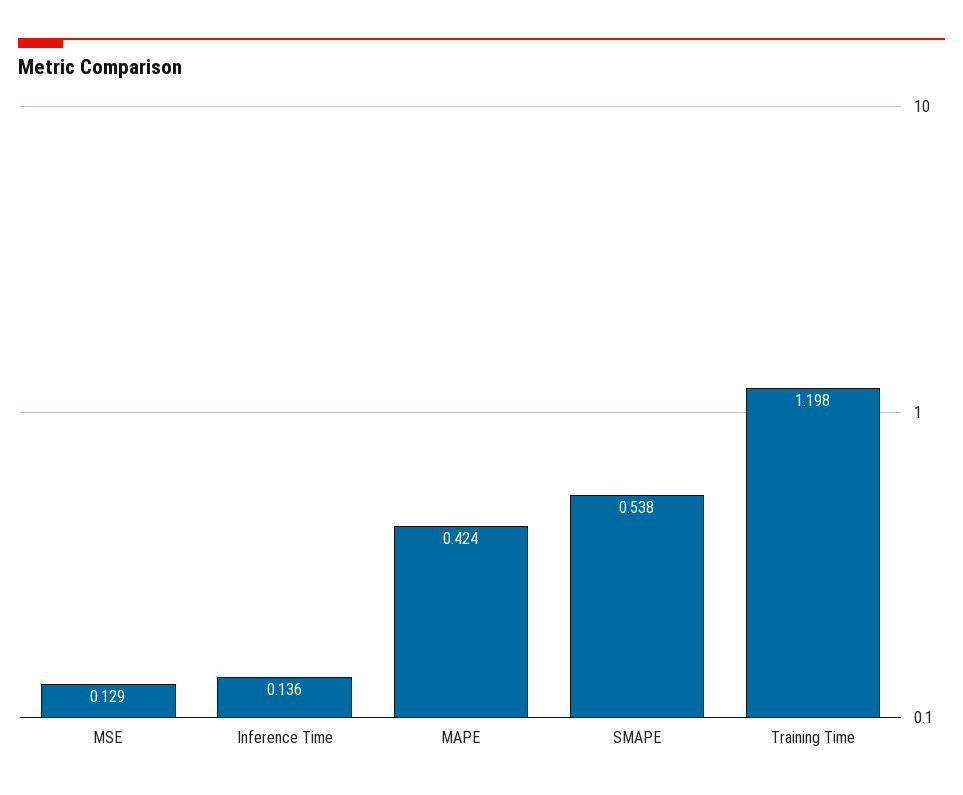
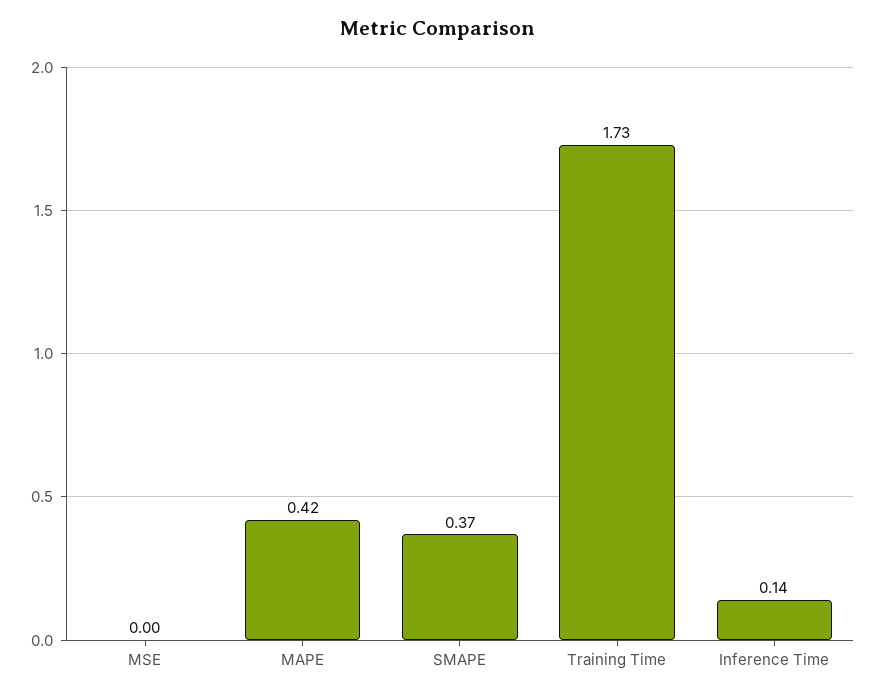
MSE: 0.129 -> 0
SMAPE: 0.538 -> 0.37
Training Time: 1.198 -> 1.73

